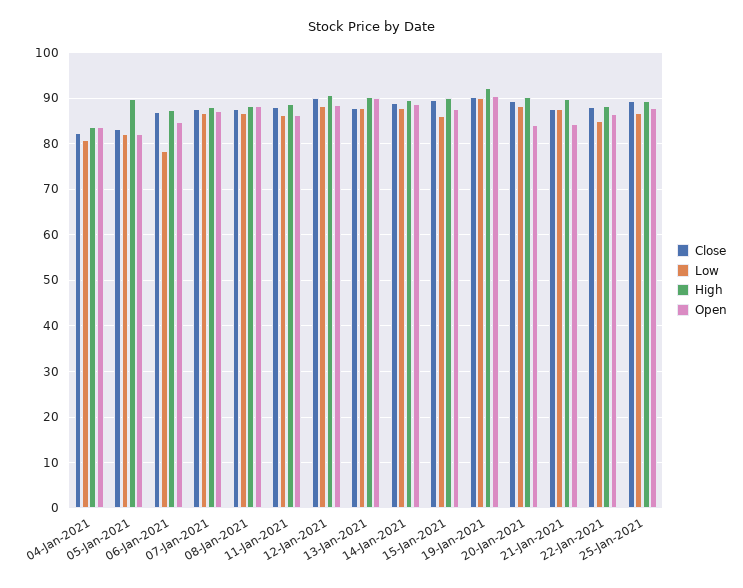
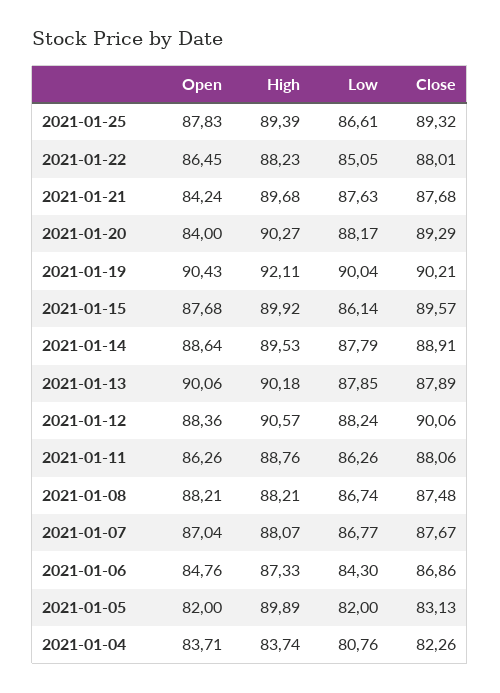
Low, 06-Jan-2021: 78 -> 84.3

